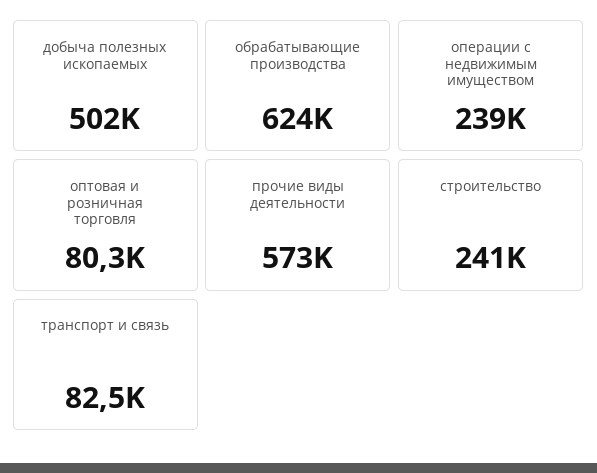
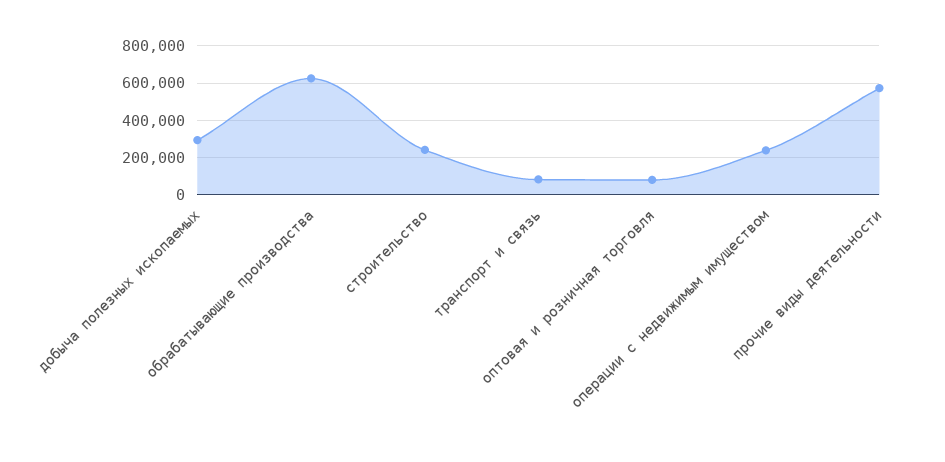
добыча полезных ископаемых: 502000 -> 300000

